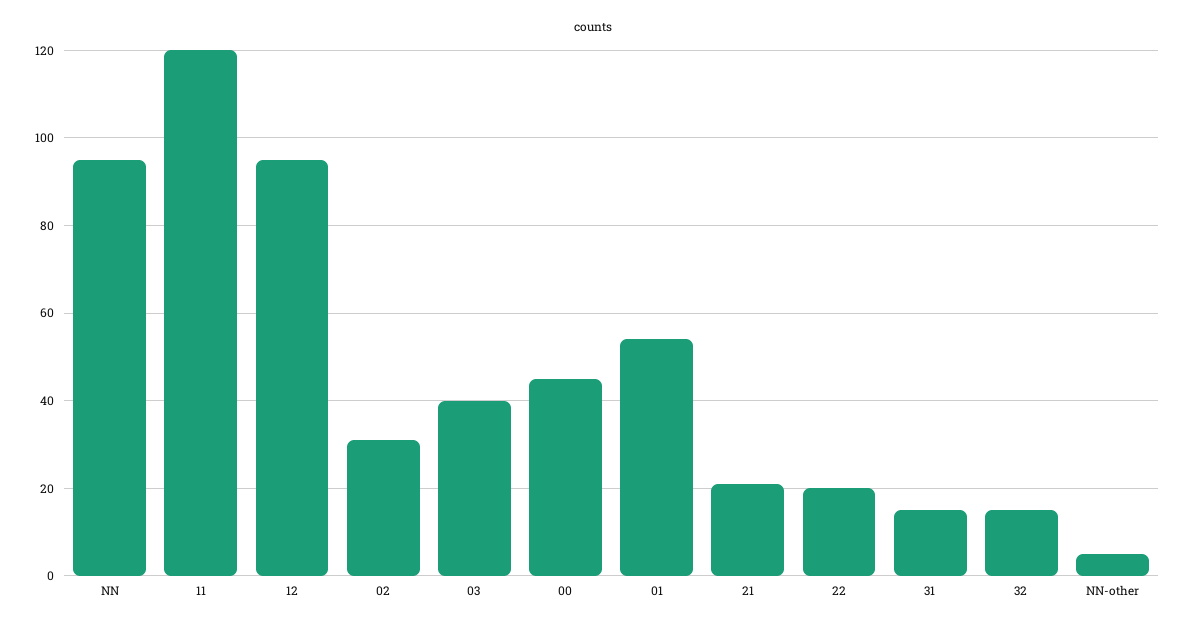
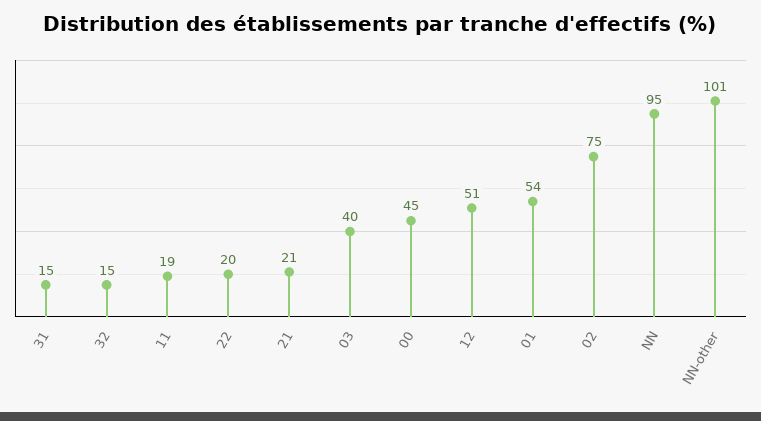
11: 120 -> 19
12: 95 -> 51
02: 30 -> 75
NN-other: 5 -> 101

